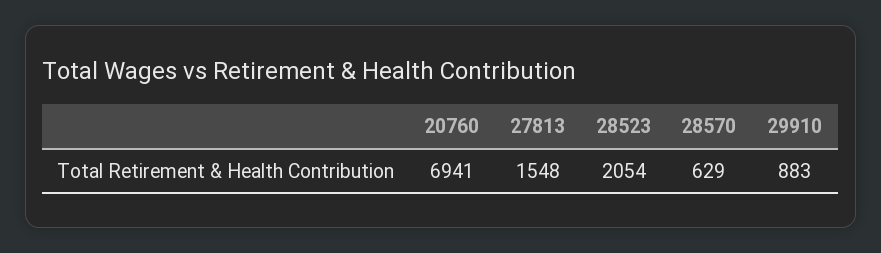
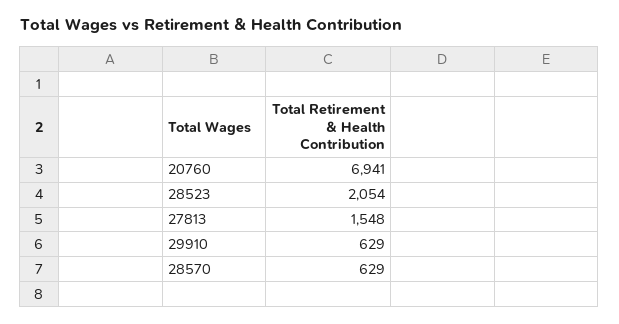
29910: 883 -> 629

